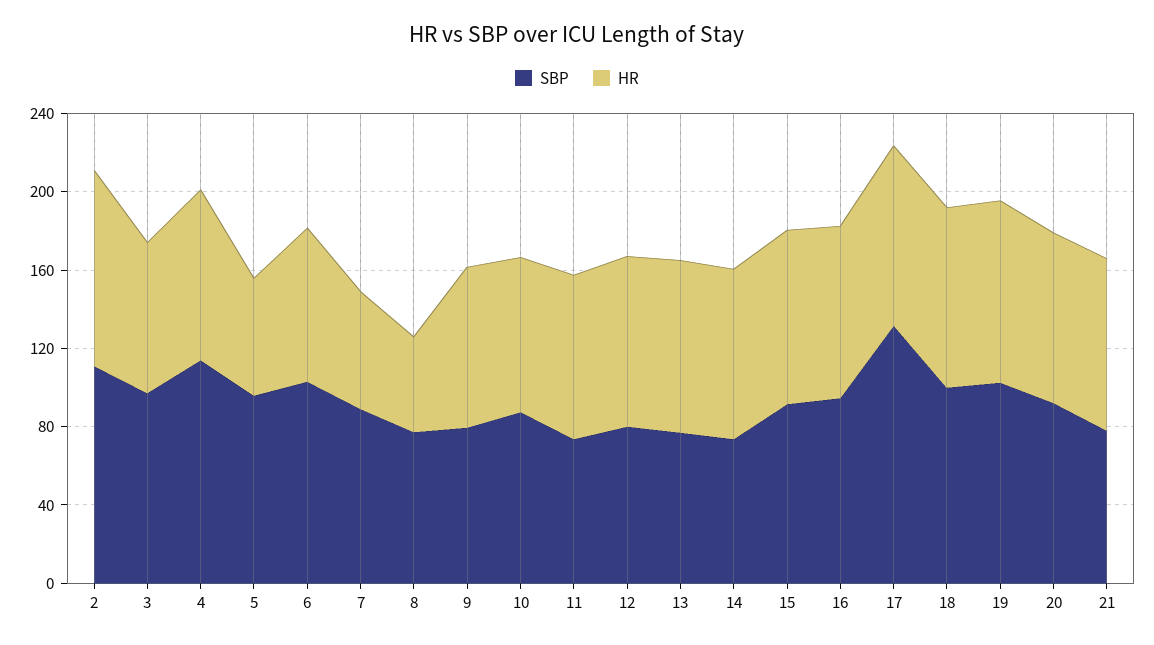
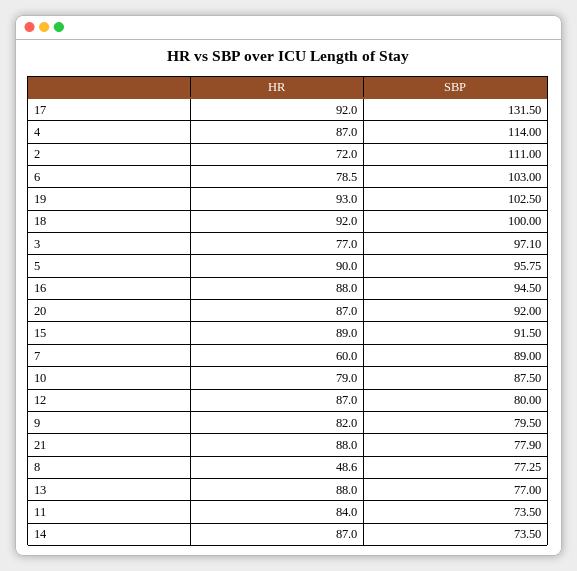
HR, 2: 100 -> 72
HR, 5: 60 -> 90

